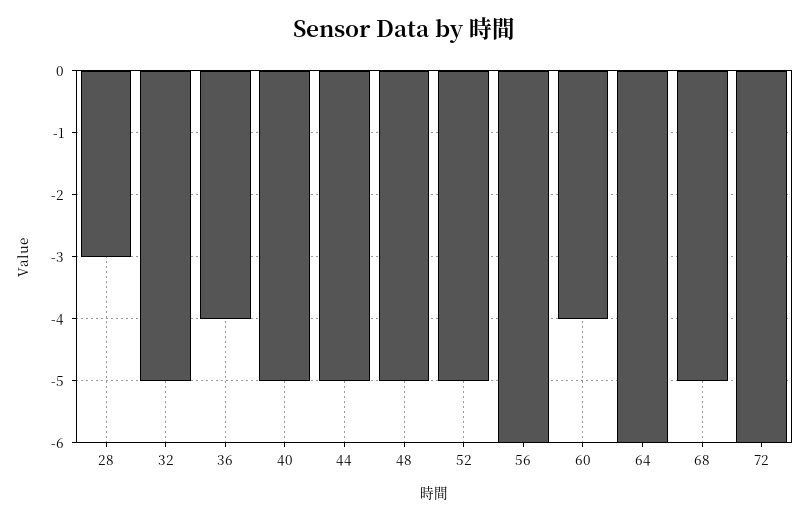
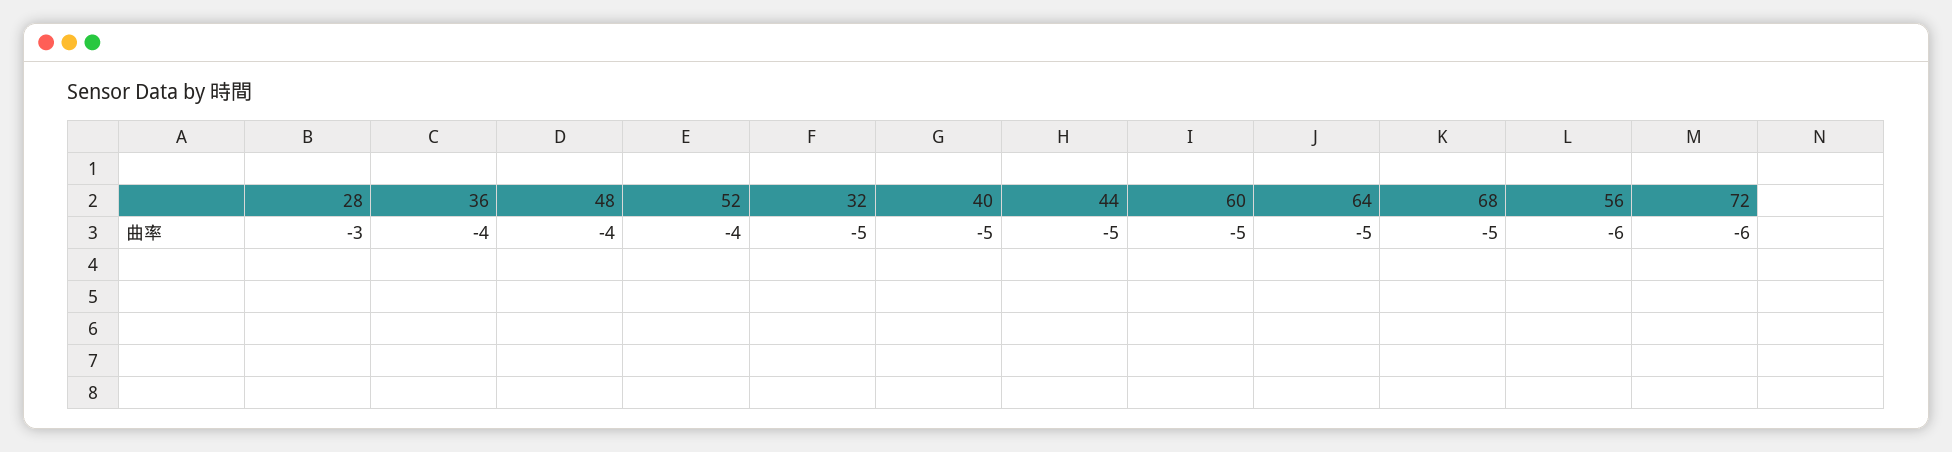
48: -5 -> -4
52: -5 -> -4
60: -4 -> -5
64: -6 -> -5

